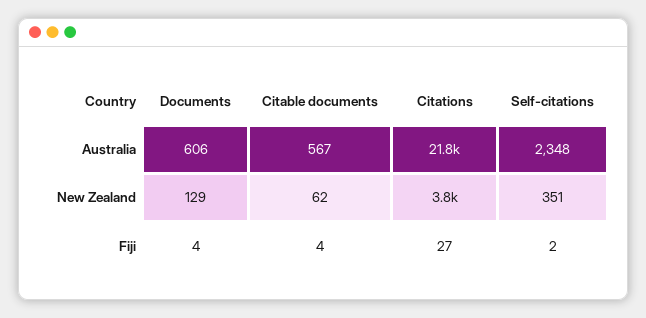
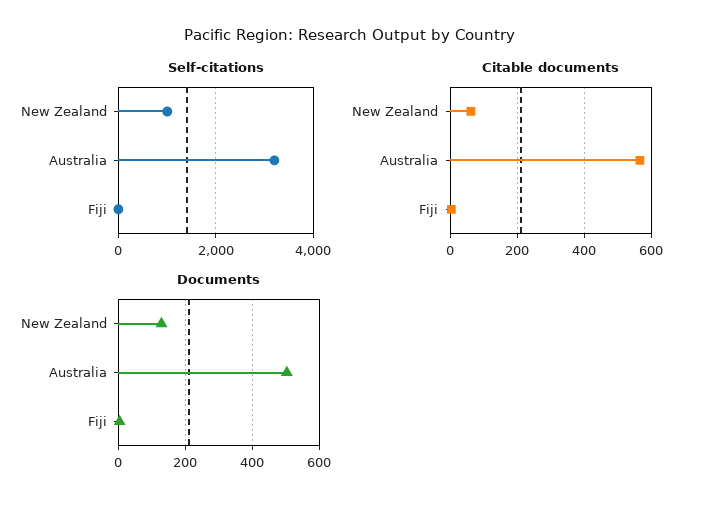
Documents, Australia: 606 -> 500
Citations, Australia: 21800 -> none
Self-citations, Australia: 2348 -> 3200
Citations, New Zealand: 3800 -> none
Self-citations, New Zealand: 351 -> 1000
Citations, Fiji: 27 -> none

